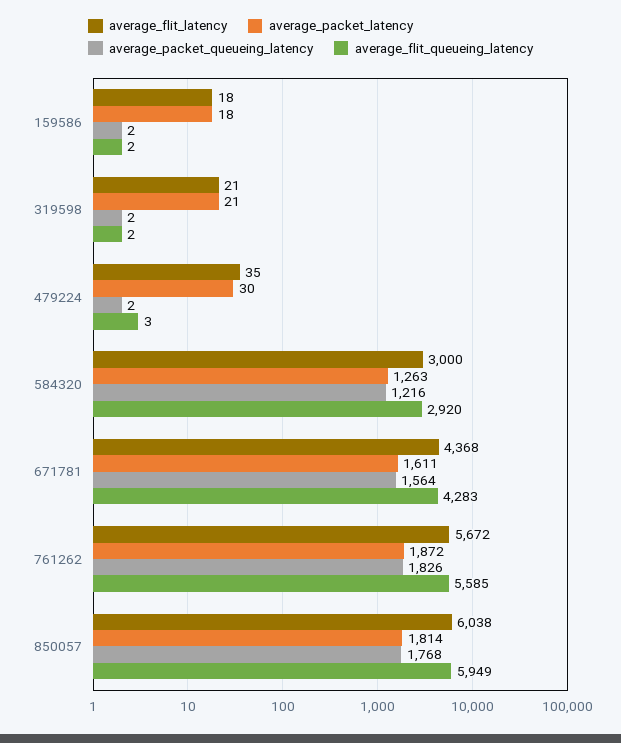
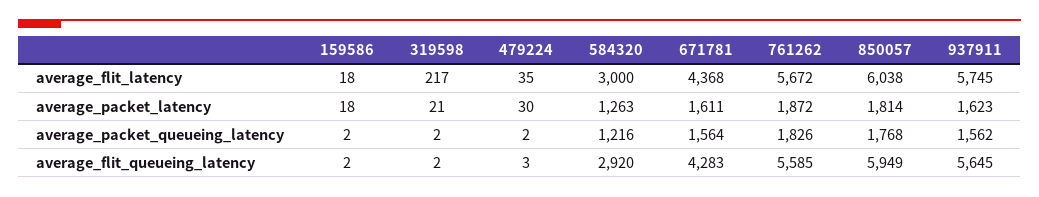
average_flit_latency, 319598: 21 -> 217
average_flit_latency, 937911: none -> 5745
average_packet_latency, 937911: none -> 1623
average_packet_queueing_latency, 937911: none -> 1562
average_flit_queueing_latency, 937911: none -> 5645

